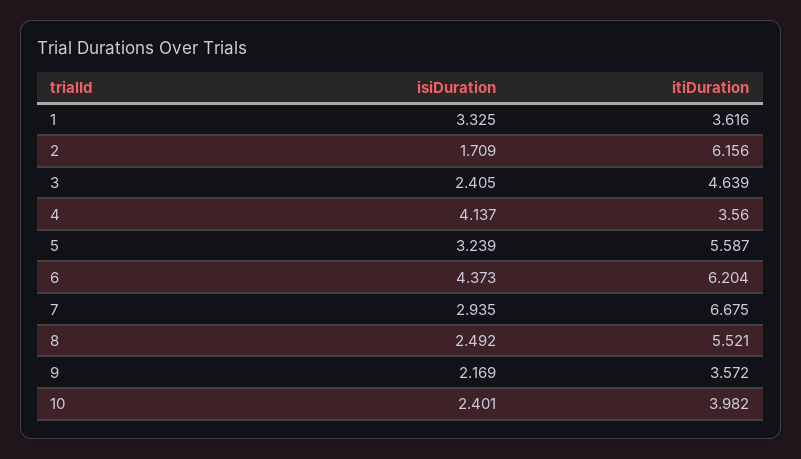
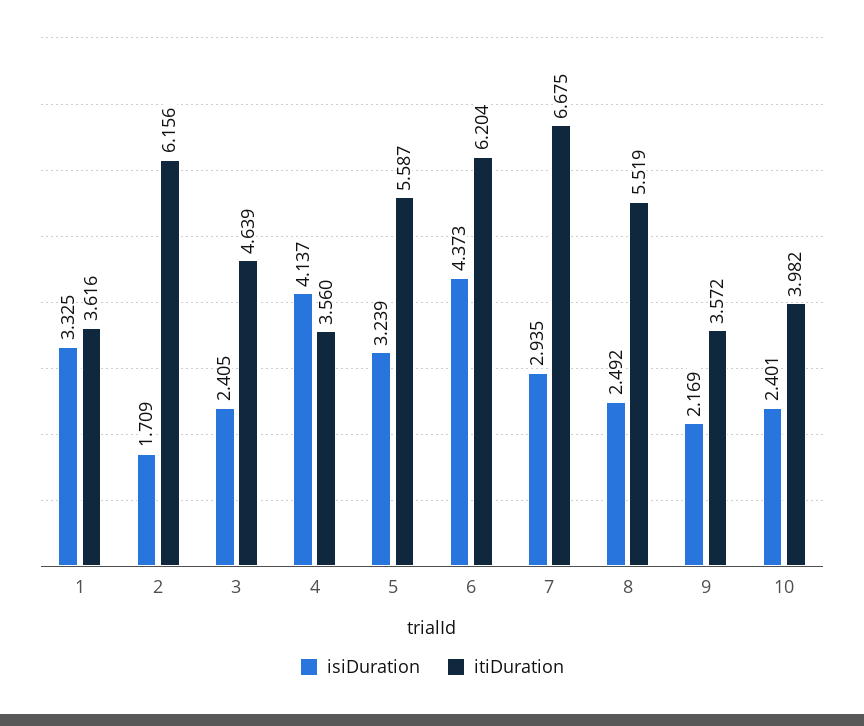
itiDuration, 8: 5.521 -> 5.519

